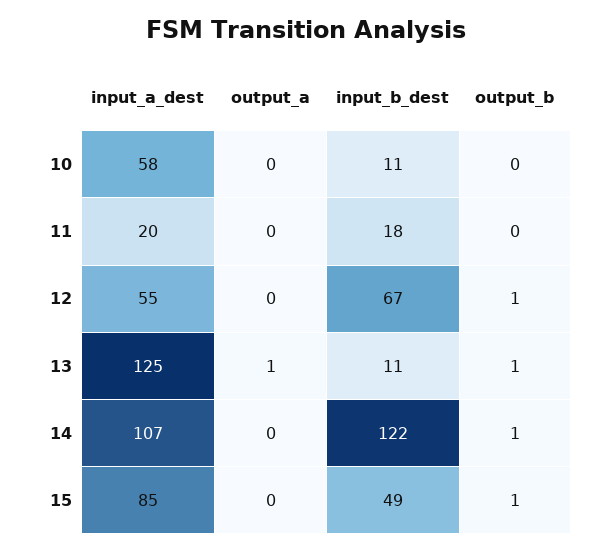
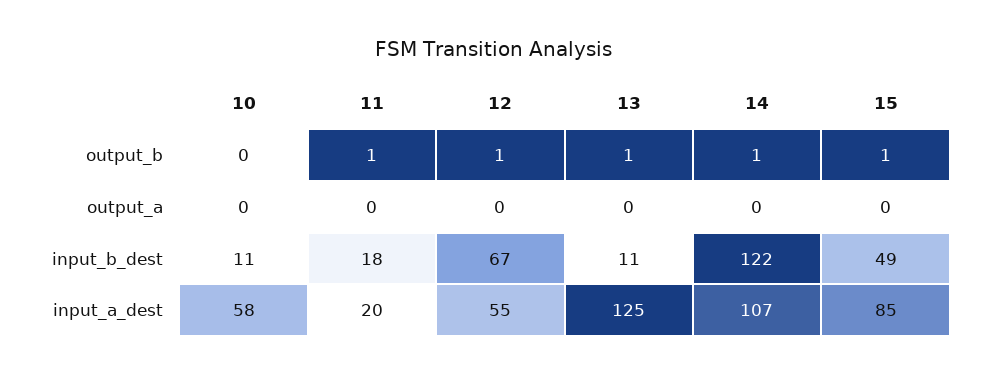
output_b, 11: 0 -> 1
output_a, 13: 1 -> 0

